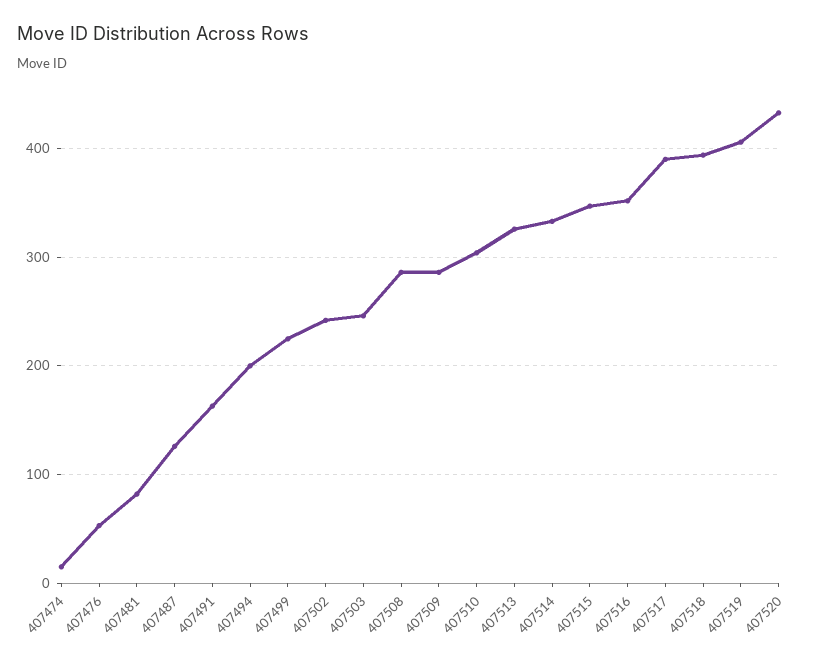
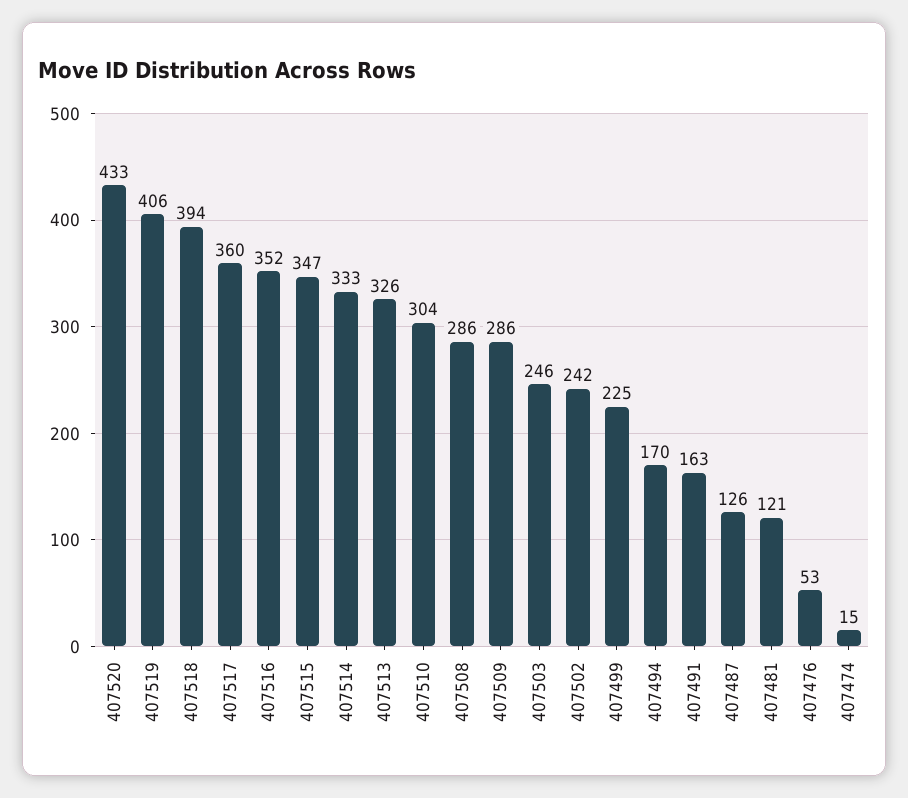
407481: 80 -> 121
407494: 200 -> 170
407517: 390 -> 360

